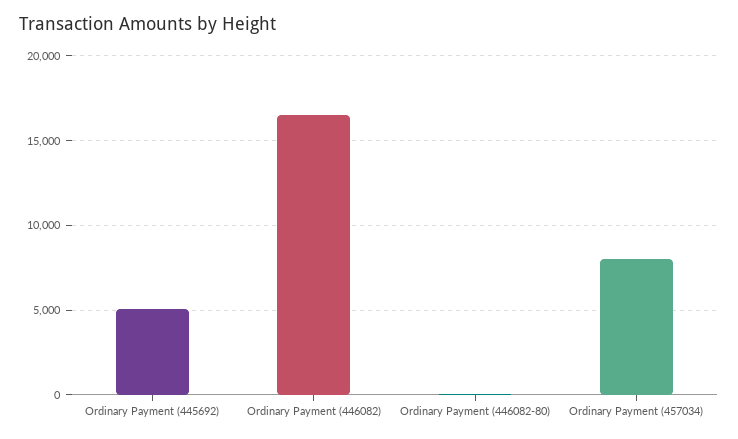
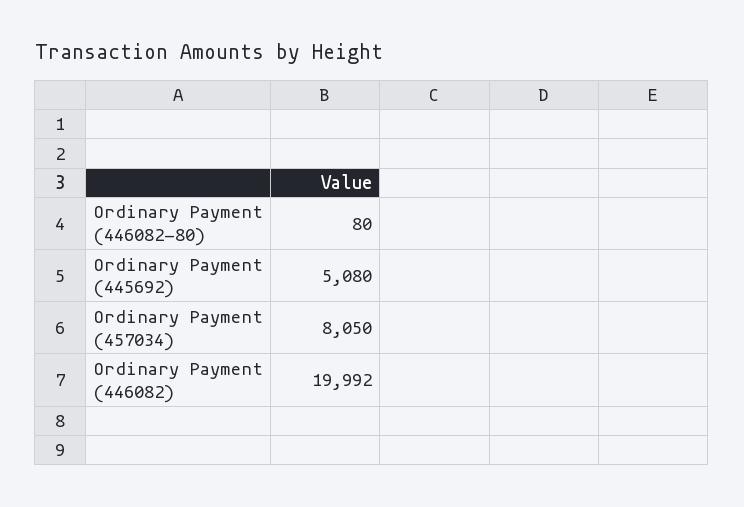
Ordinary Payment (446082): 16500 -> 19992

